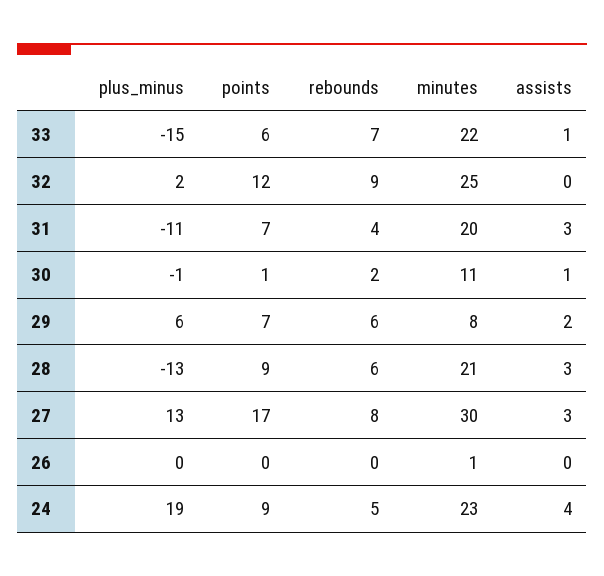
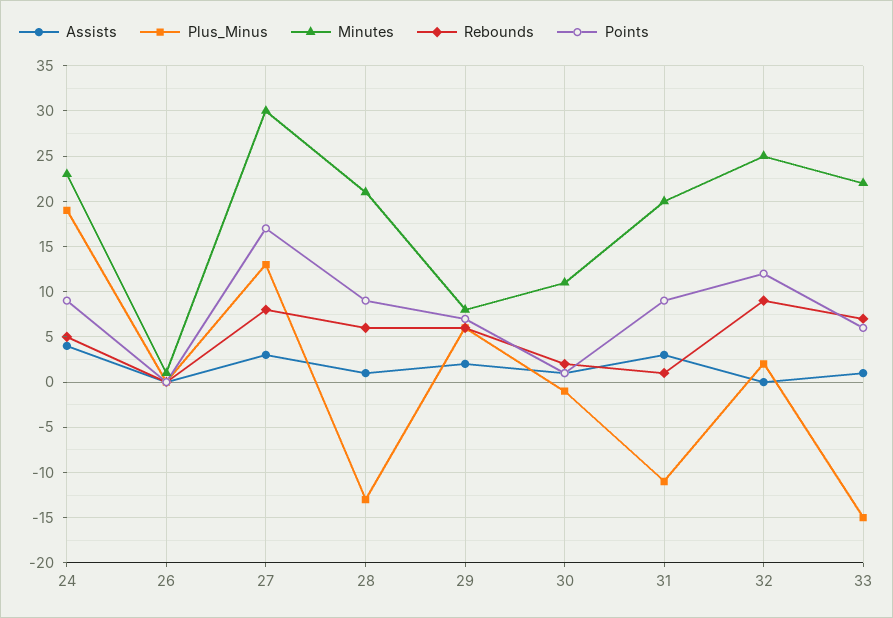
points, 31: 7 -> 9
rebounds, 31: 4 -> 1
assists, 28: 3 -> 1

